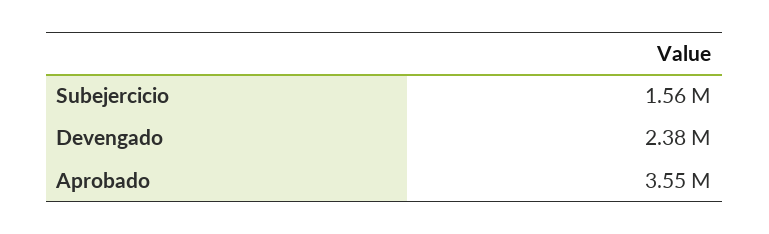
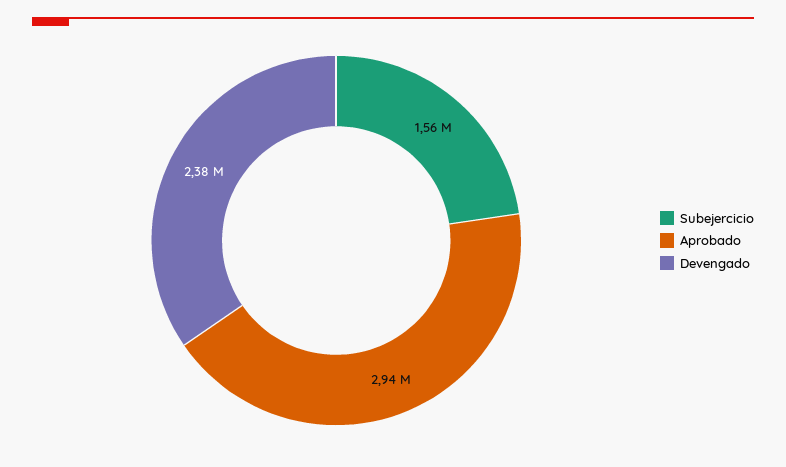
Aprobado: 3550000 -> 2940000

